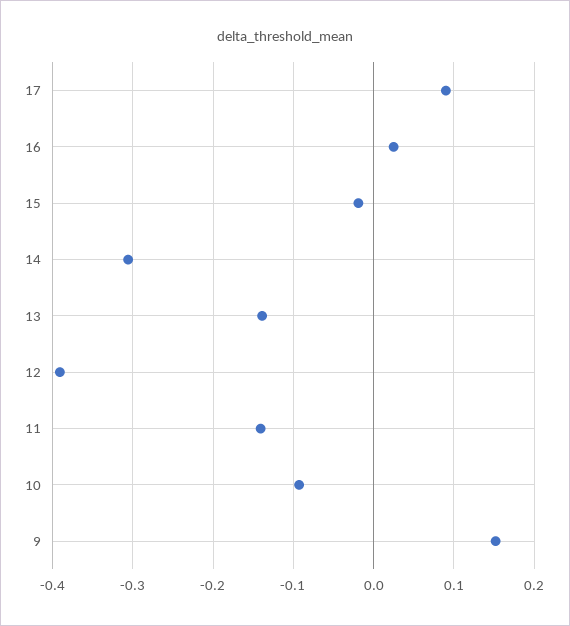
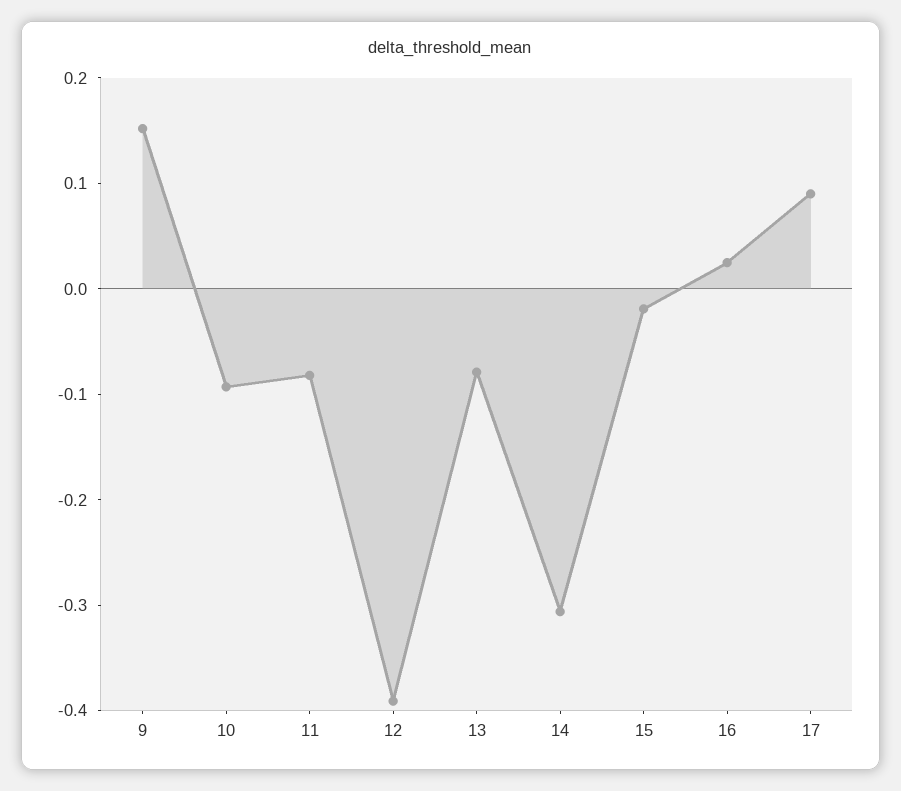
13: -0.14 -> -0.08
11: -0.14 -> -0.08

